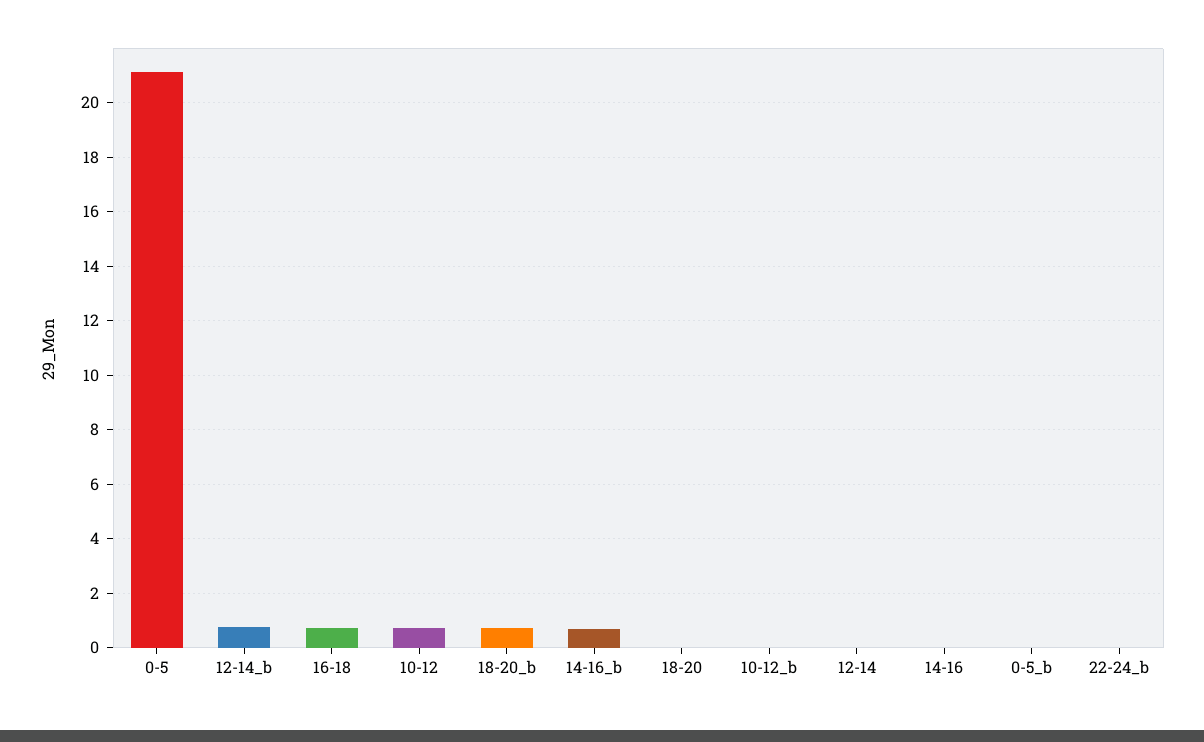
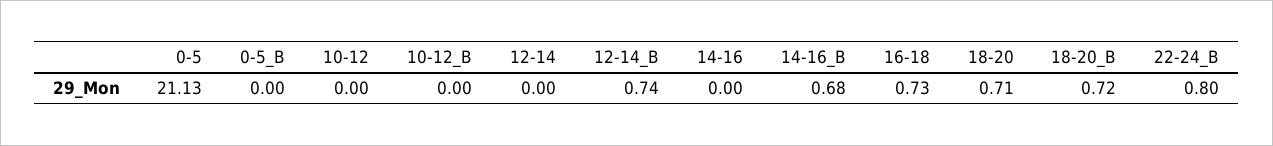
10-12: 0.75 -> 0
18-20: 0 -> 0.71
22-24_b: 0 -> 0.8

